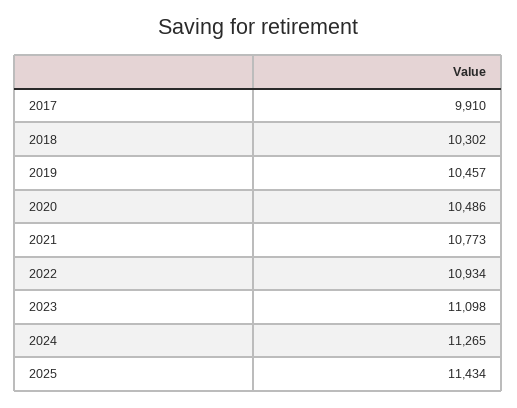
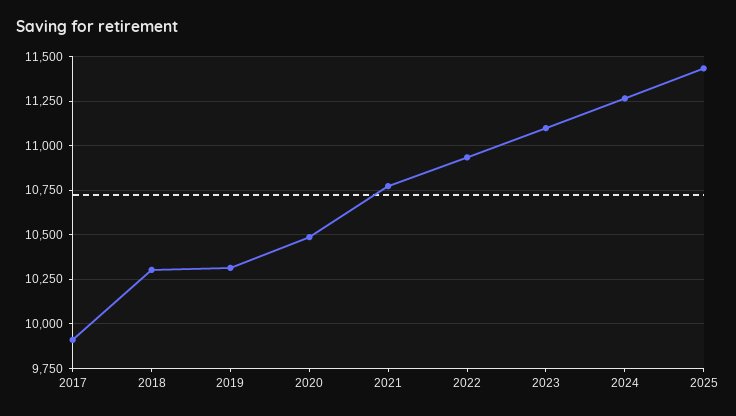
2019: 10457 -> 10300

